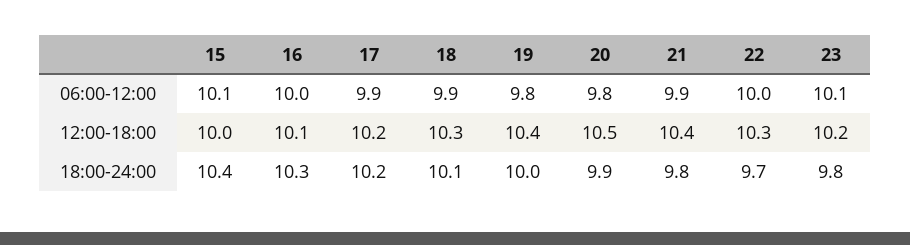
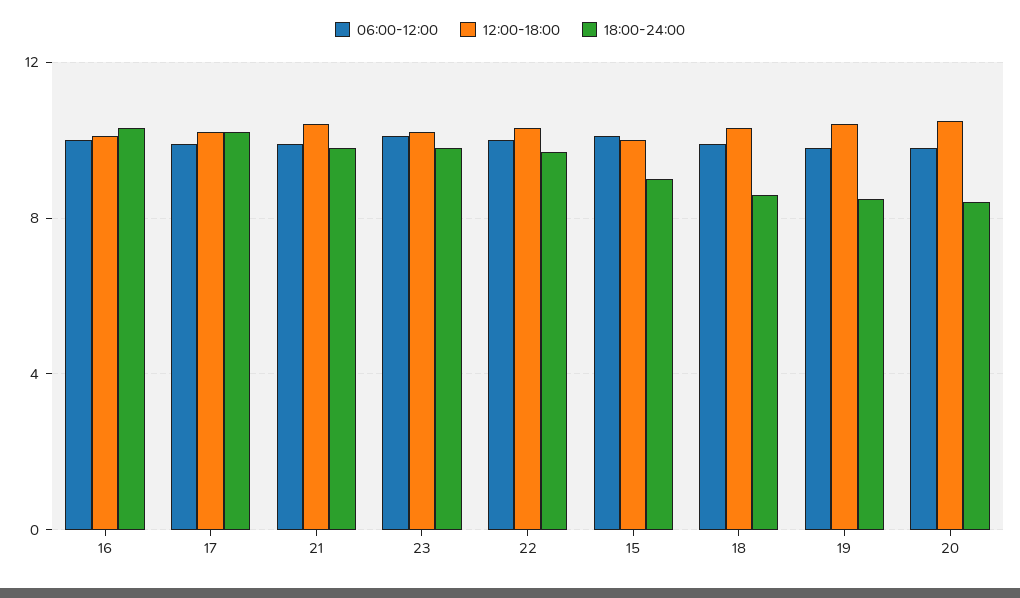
18:00-24:00, 15: 10.4 -> 9
18:00-24:00, 18: 10.1 -> 8.5
18:00-24:00, 19: 10 -> 8.5
18:00-24:00, 20: 9.9 -> 8.5

